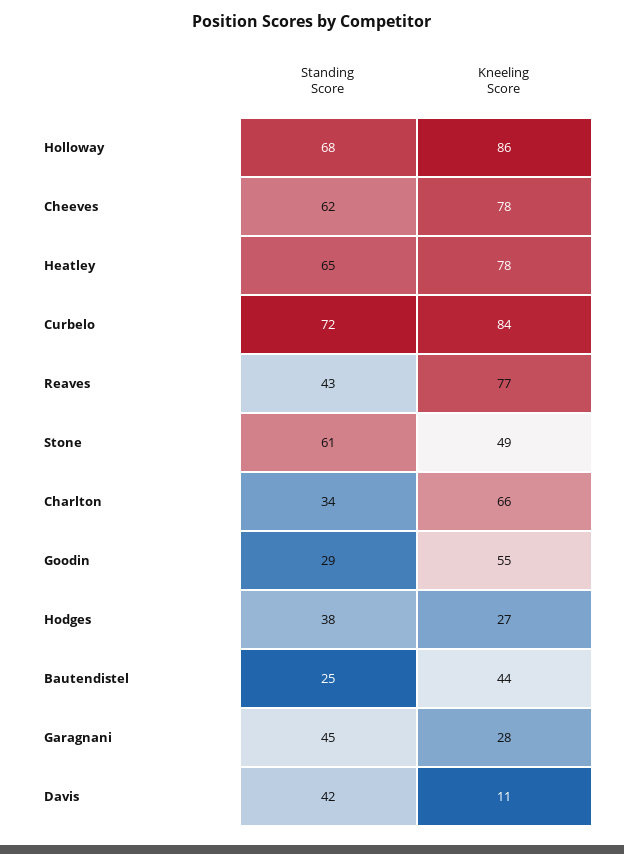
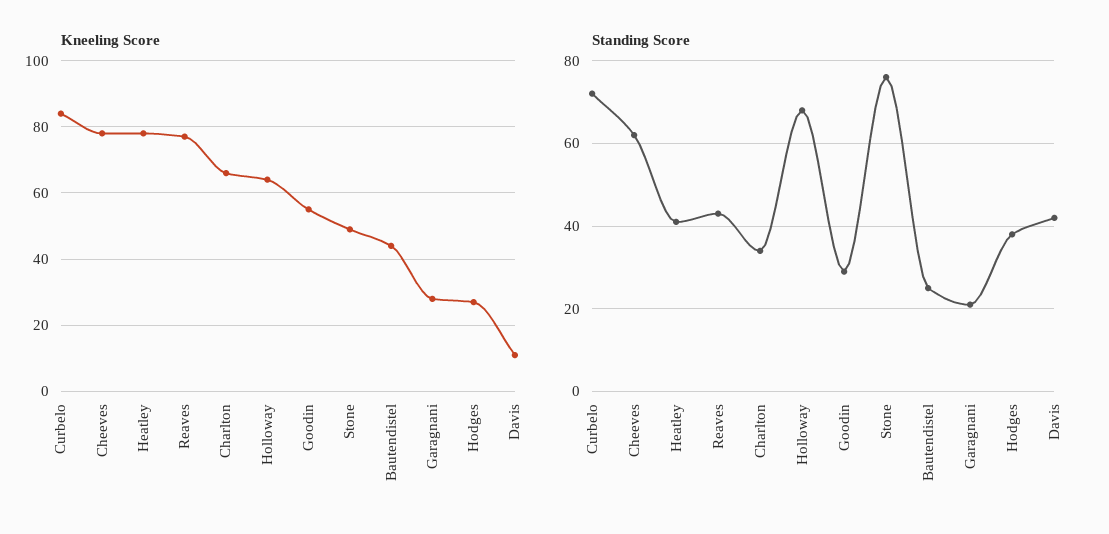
Kneeling Score, Holloway: 86 -> 65
Standing Score, Heatley: 65 -> 40
Standing Score, Stone: 61 -> 75
Standing Score, Garagnani: 45 -> 20

